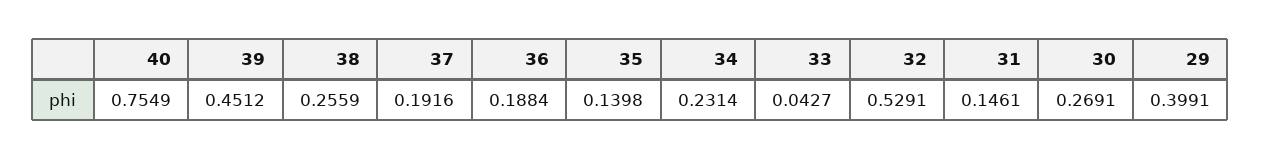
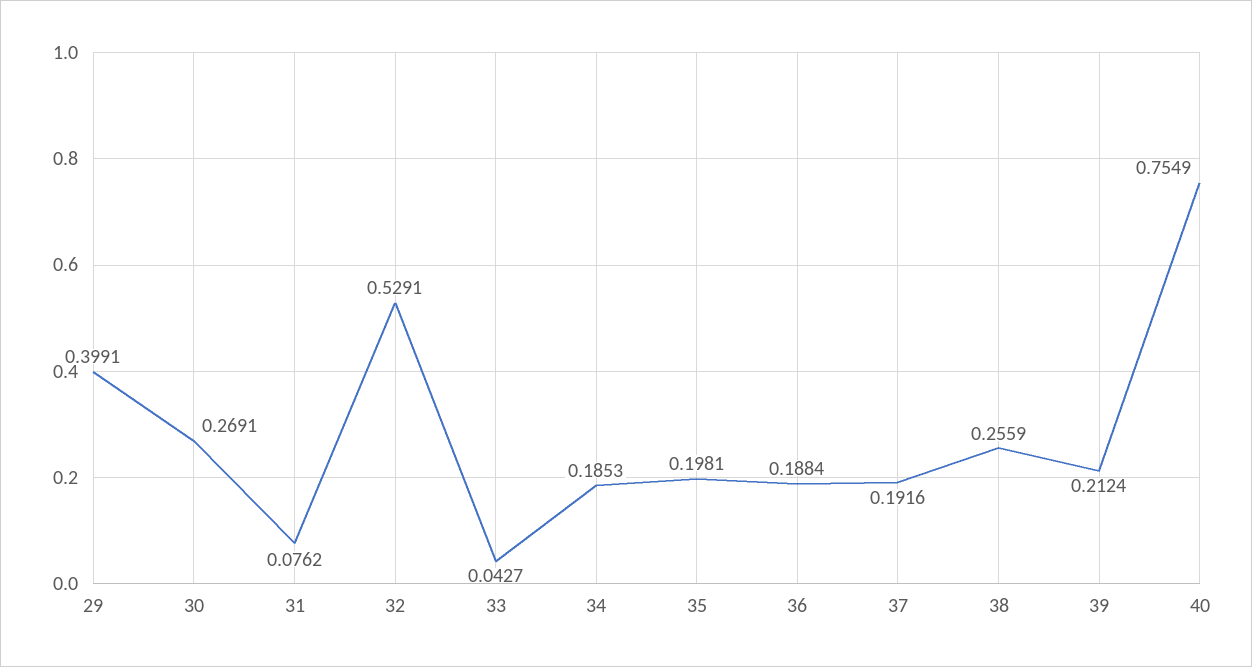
39: 0.4512 -> 0.2124
35: 0.1398 -> 0.1981
34: 0.2314 -> 0.1853
31: 0.1461 -> 0.0762

